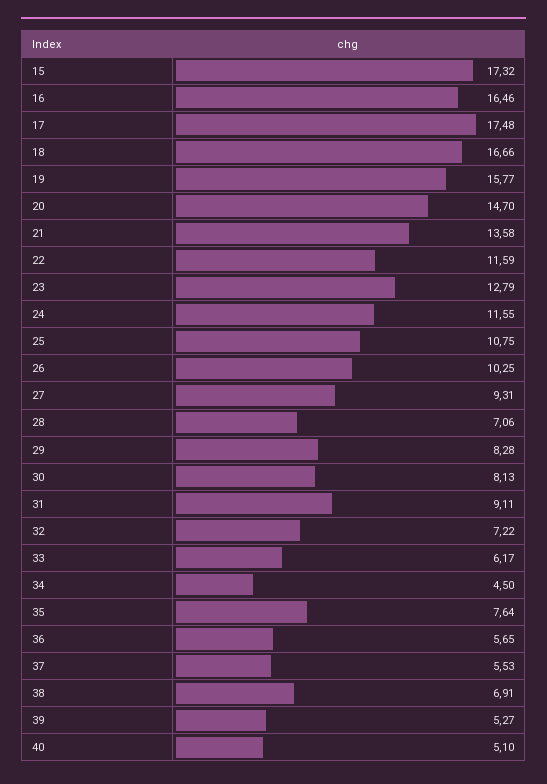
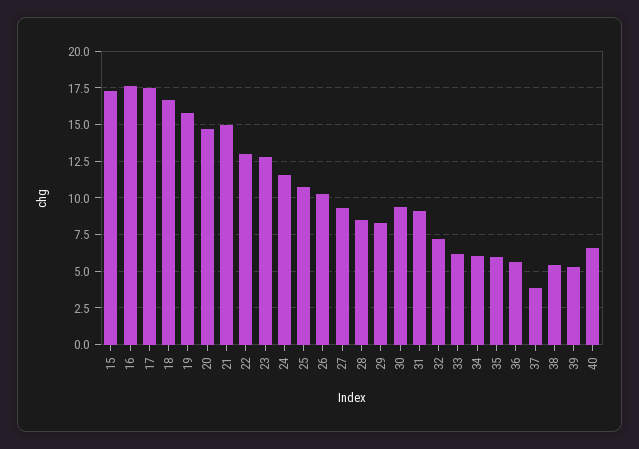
16: 16.46 -> 17.5
21: 13.58 -> 15
22: 11.59 -> 13
28: 7.06 -> 8.5
30: 8.13 -> 9.5
34: 4.5 -> 6
35: 7.64 -> 6
37: 5.53 -> 4
38: 6.91 -> 5.5
40: 5.1 -> 6.5

